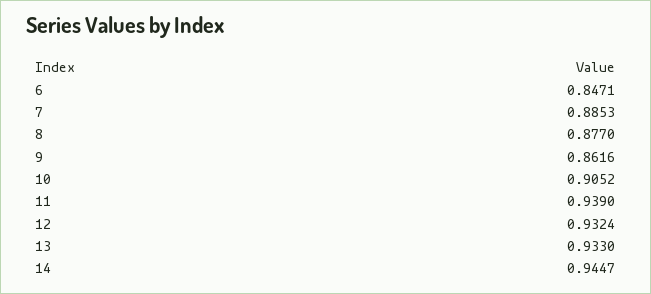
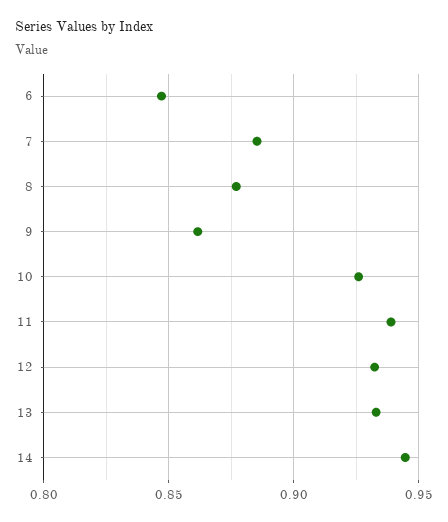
10: 0.9052 -> 0.925

